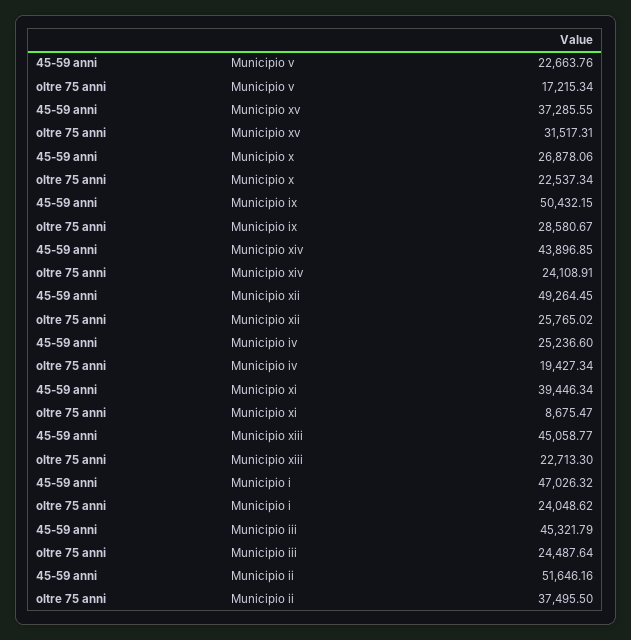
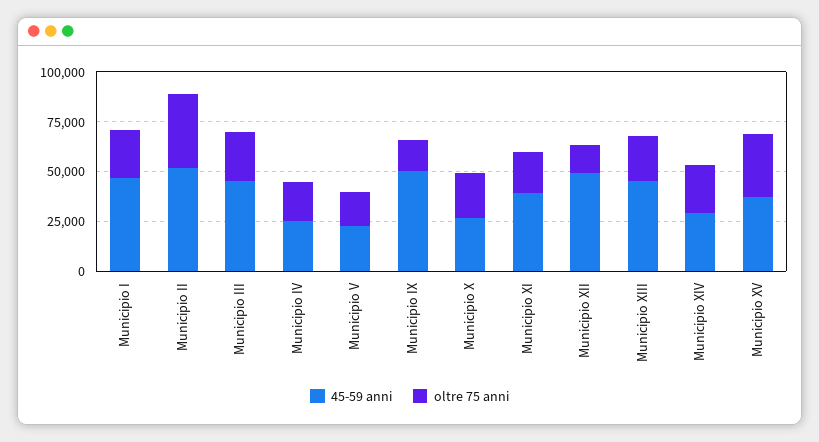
oltre 75 anni, Municipio ix: 28580.67 -> 15000
45-59 anni, Municipio xiv: 43896.85 -> 30000
oltre 75 anni, Municipio xii: 25765.02 -> 15000
oltre 75 anni, Municipio xi: 8675.47 -> 20000

